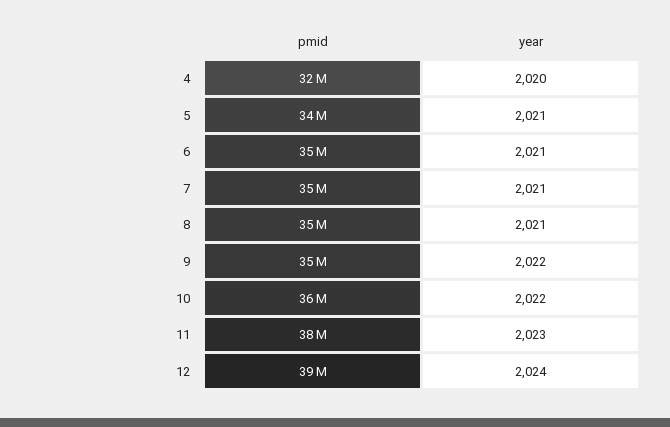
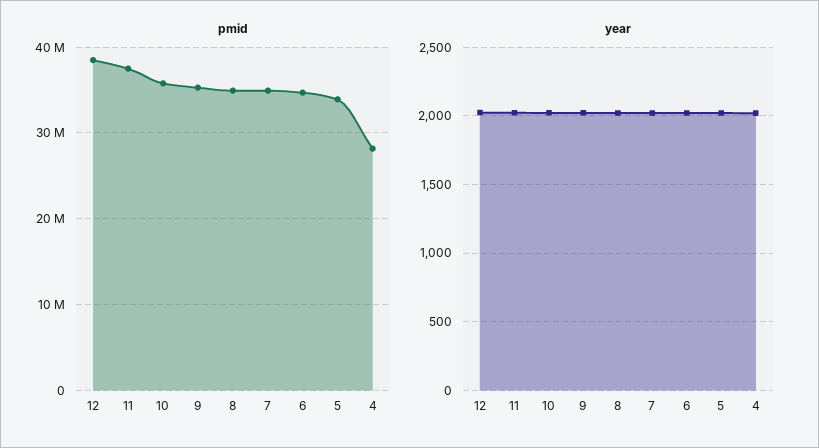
pmid, 4: 32000000 -> 28000000

